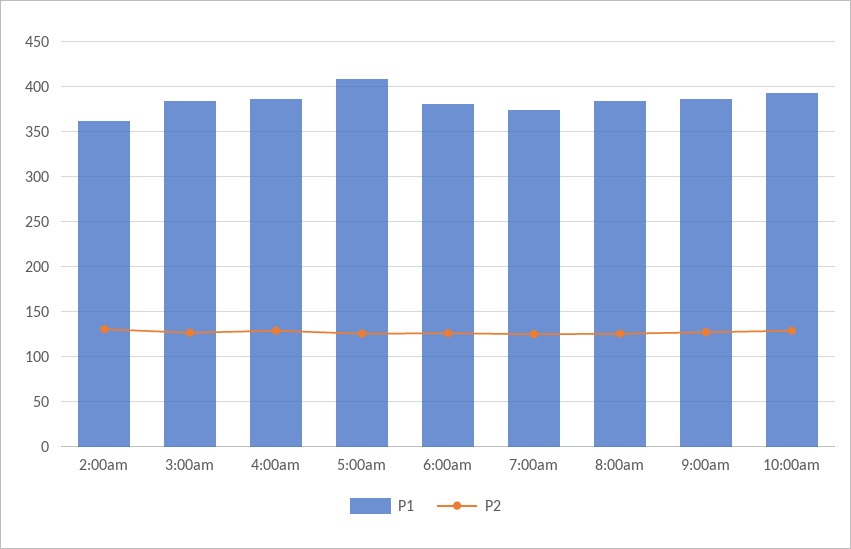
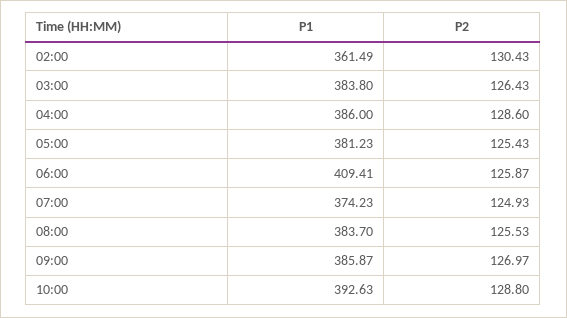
P1, 5:00am: 410 -> 381.23
P1, 6:00am: 380 -> 409.41

